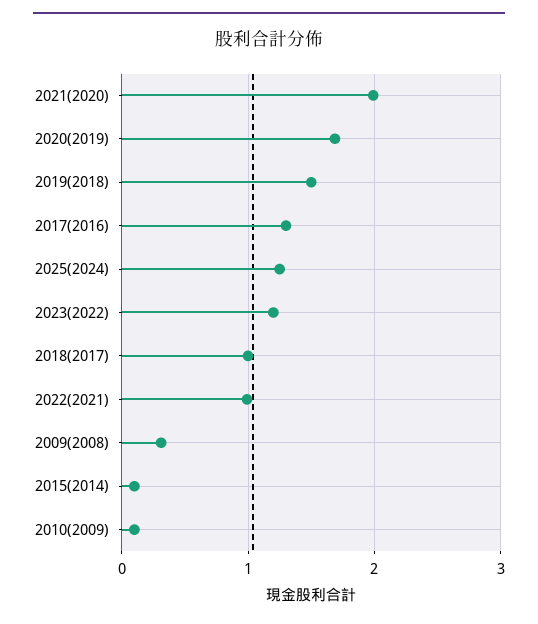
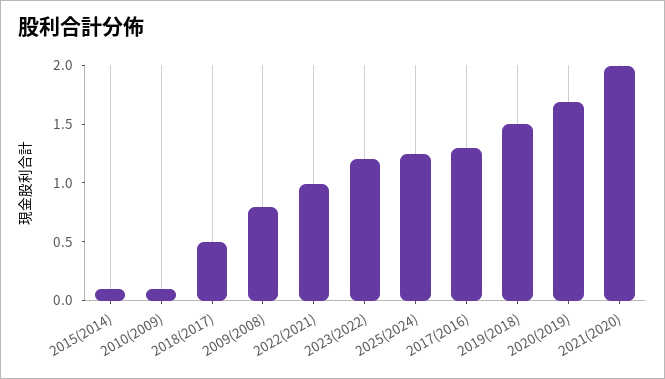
2018(2017): 1 -> 0.5
2009(2008): 0.3 -> 0.8

